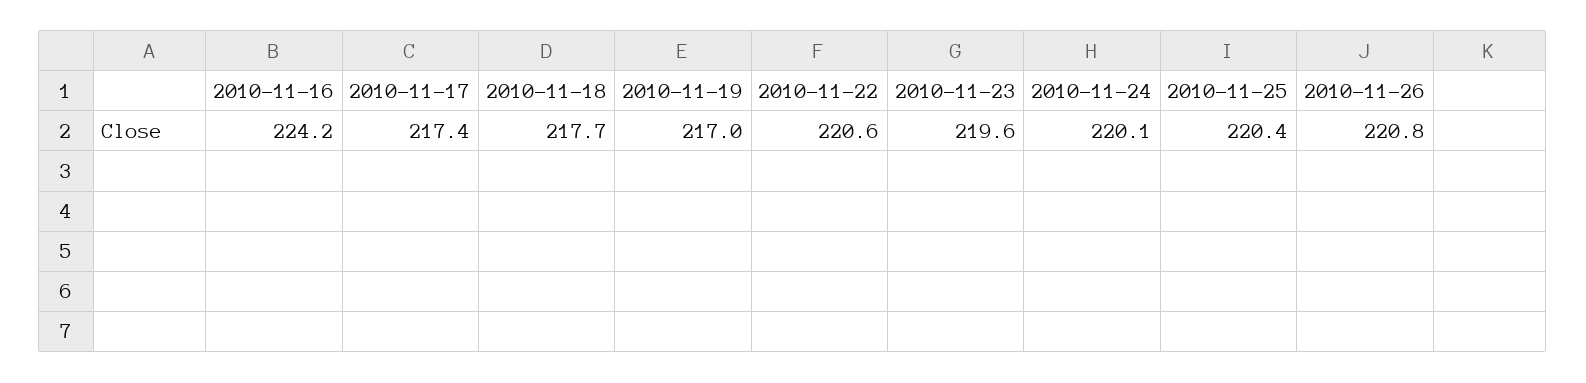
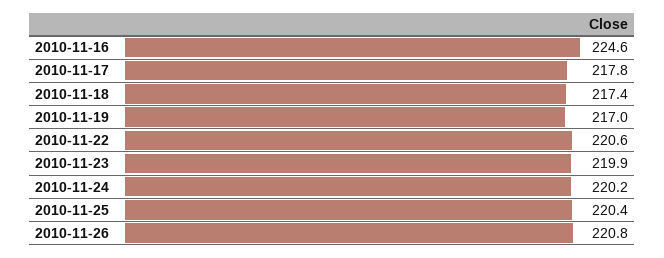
2010-11-16: 224.2 -> 224.6
2010-11-17: 217.4 -> 217.8
2010-11-18: 217.7 -> 217.4
2010-11-23: 219.6 -> 219.9
2010-11-24: 220.1 -> 220.2

